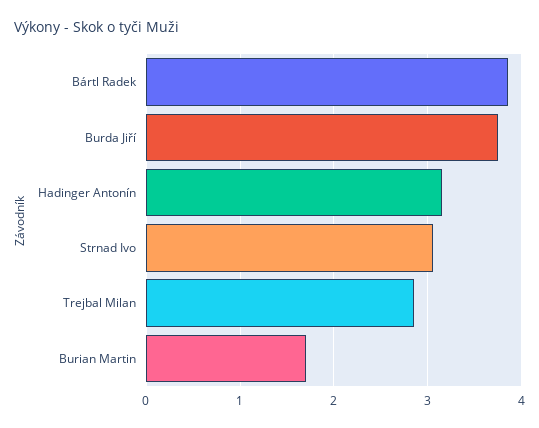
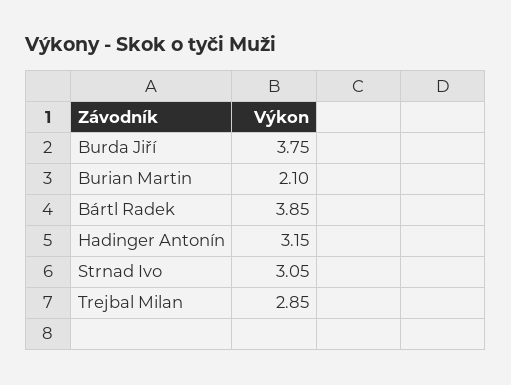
Burian Martin: 1.7 -> 2.1

